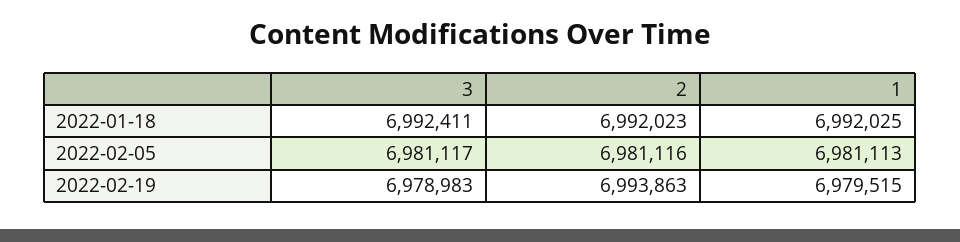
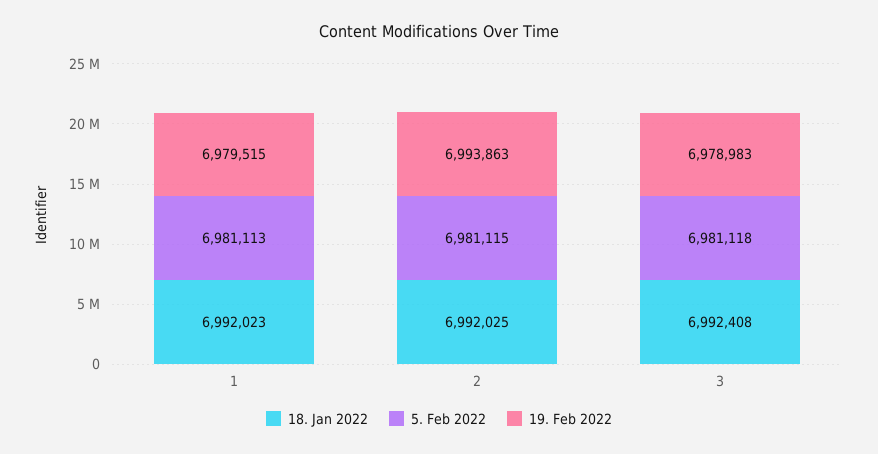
2022-01-18, 3: 6992411 -> 6992408
2022-01-18, 2: 6992023 -> 6992025
2022-01-18, 1: 6992025 -> 6992023
2022-02-05, 3: 6981117 -> 6981118
2022-02-05, 2: 6981116 -> 6981115

